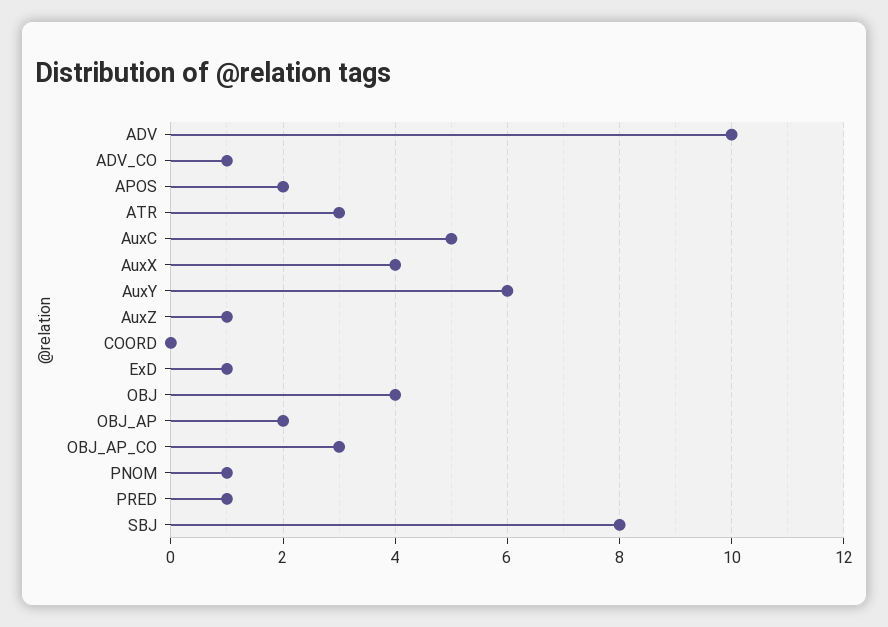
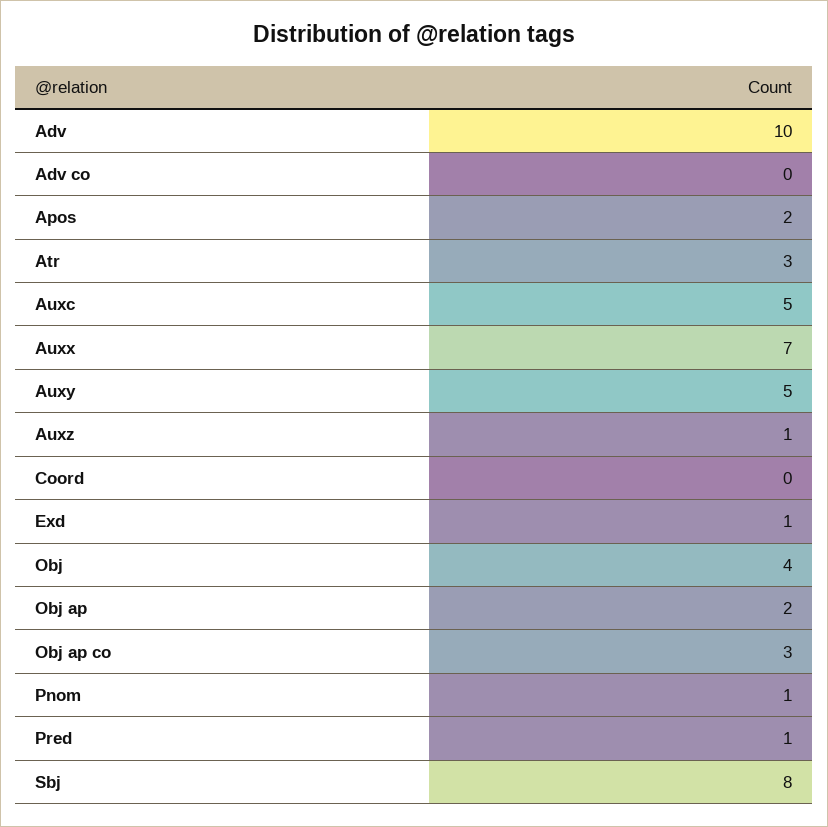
ADV_CO: 1 -> 0
AuxX: 4 -> 7
AuxY: 6 -> 5

